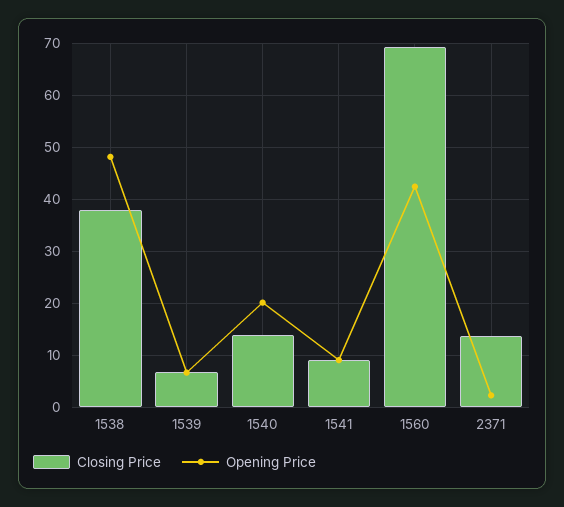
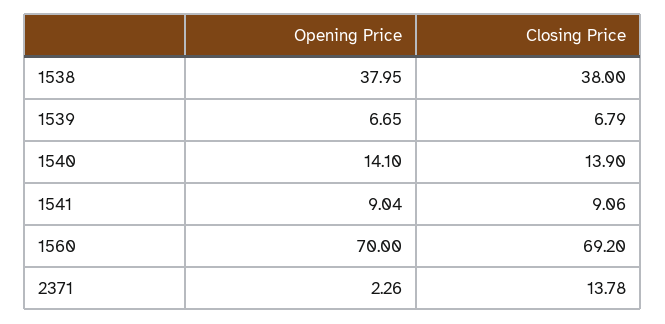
Opening Price, 1538: 48 -> 37.95
Opening Price, 1540: 20 -> 14.1
Opening Price, 1560: 42 -> 70

